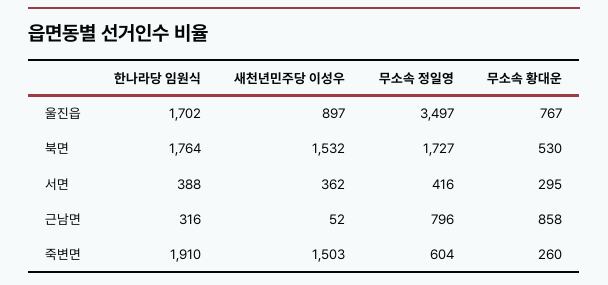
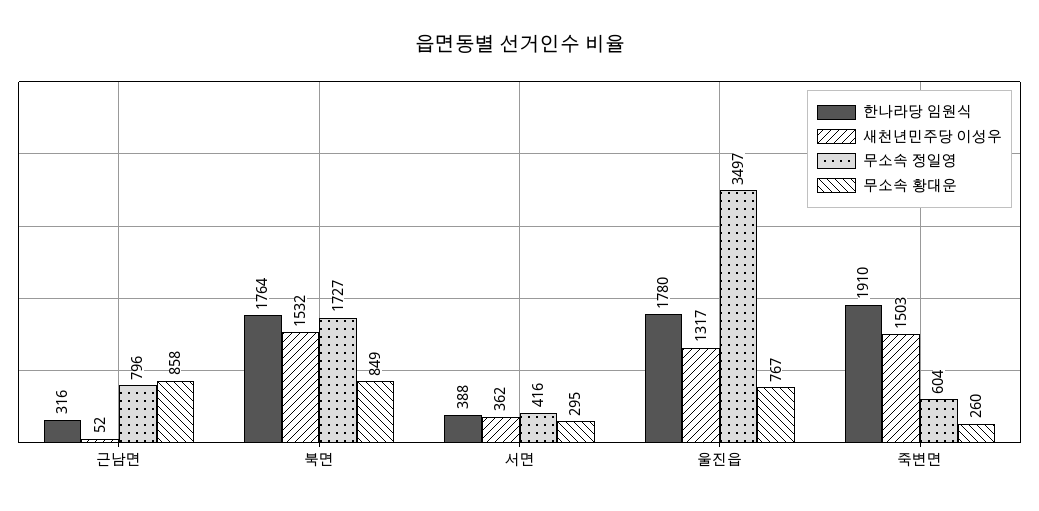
한나라당 임원식, 울진읍: 1702 -> 1780
새천년민주당 이성우, 울진읍: 897 -> 1317
무소속 황대운, 북면: 530 -> 849

